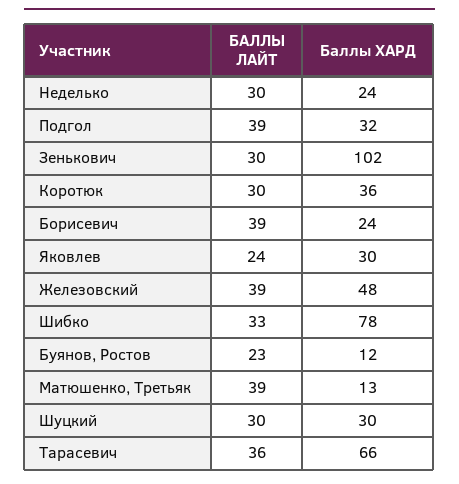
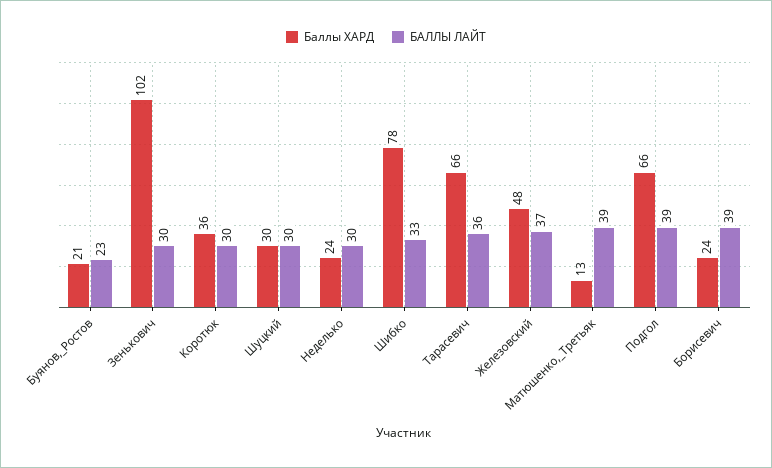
Баллы ХАРД, Подгол: 32 -> 66
БАЛЛЫ ЛАЙТ, Яковлев: 24 -> none
Баллы ХАРД, Яковлев: 30 -> none
БАЛЛЫ ЛАЙТ, Железовский: 39 -> 37
Баллы ХАРД, Буянов, Ростов: 12 -> 21

